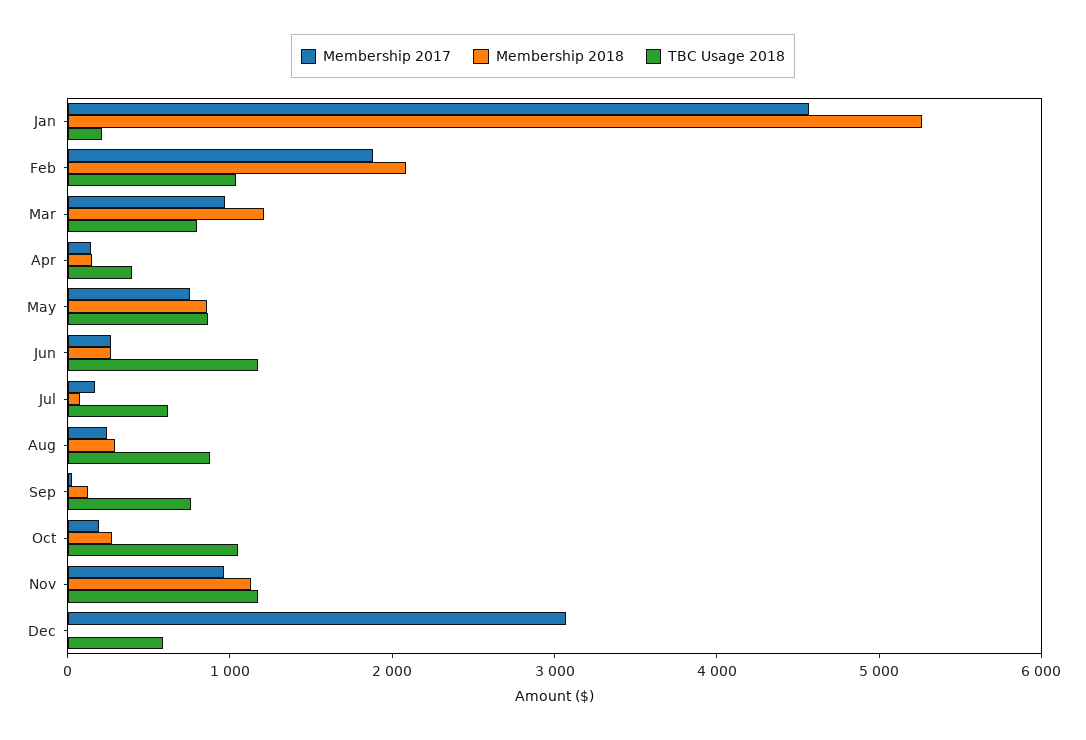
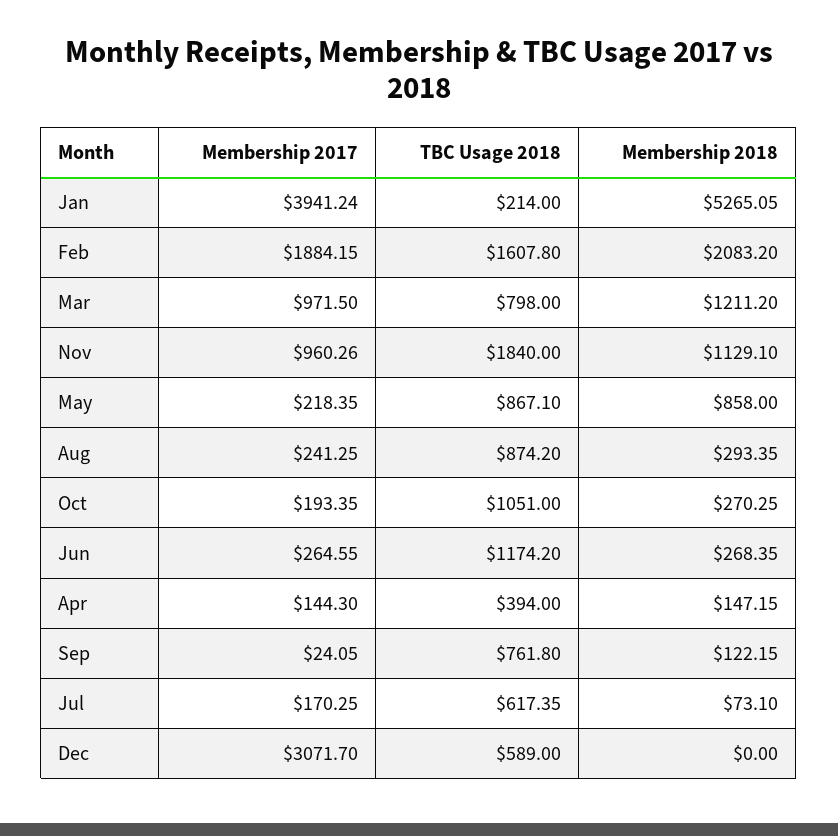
Membership 2017, Jan: 4600 -> 3941.24
TBC Usage 2018, Feb: 1000 -> 1607.8
Membership 2017, May: 800 -> 218.35
TBC Usage 2018, Nov: 1200 -> 1840

